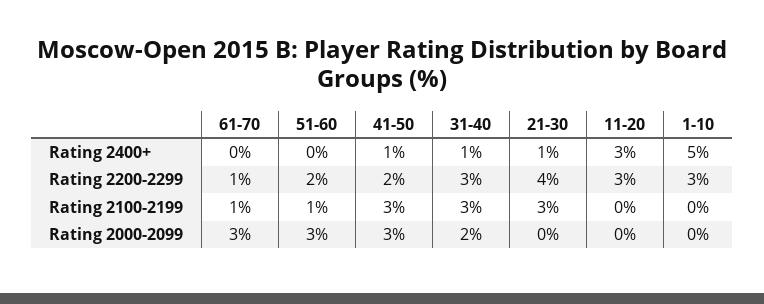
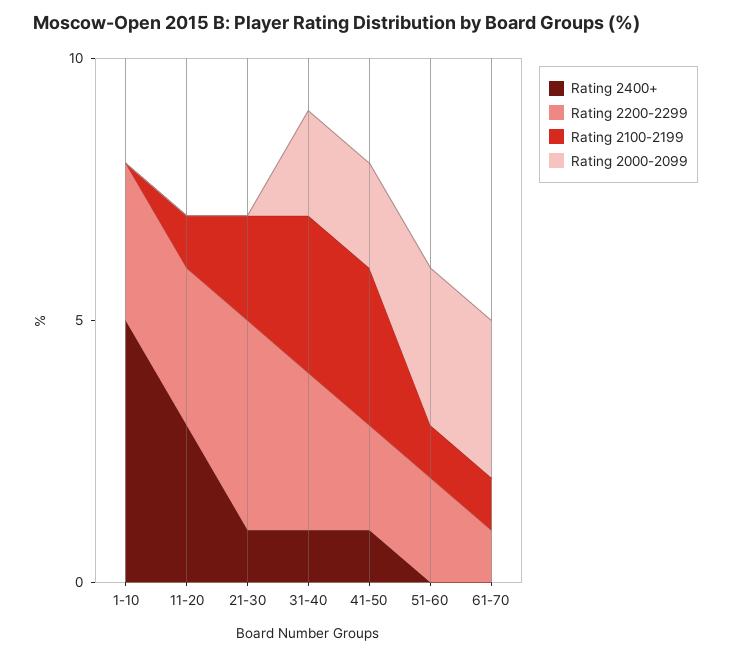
Rating 2100-2199, 21-30: 3 -> 2
Rating 2100-2199, 11-20: 0 -> 1
Rating 2000-2099, 41-50: 3 -> 2

